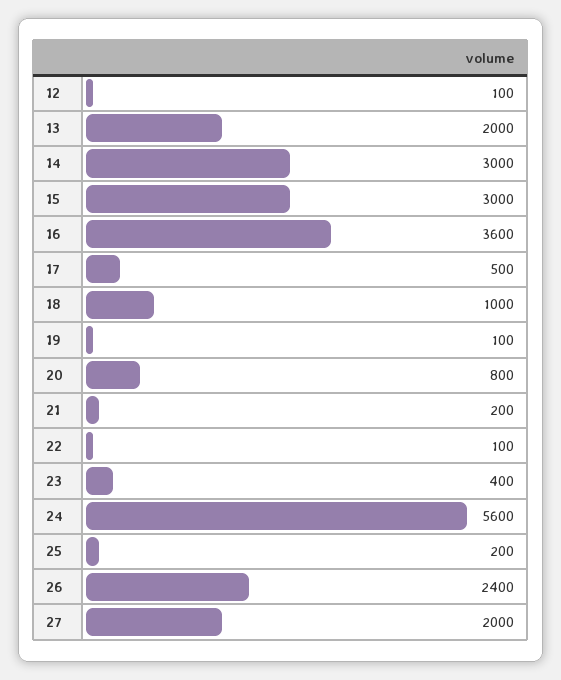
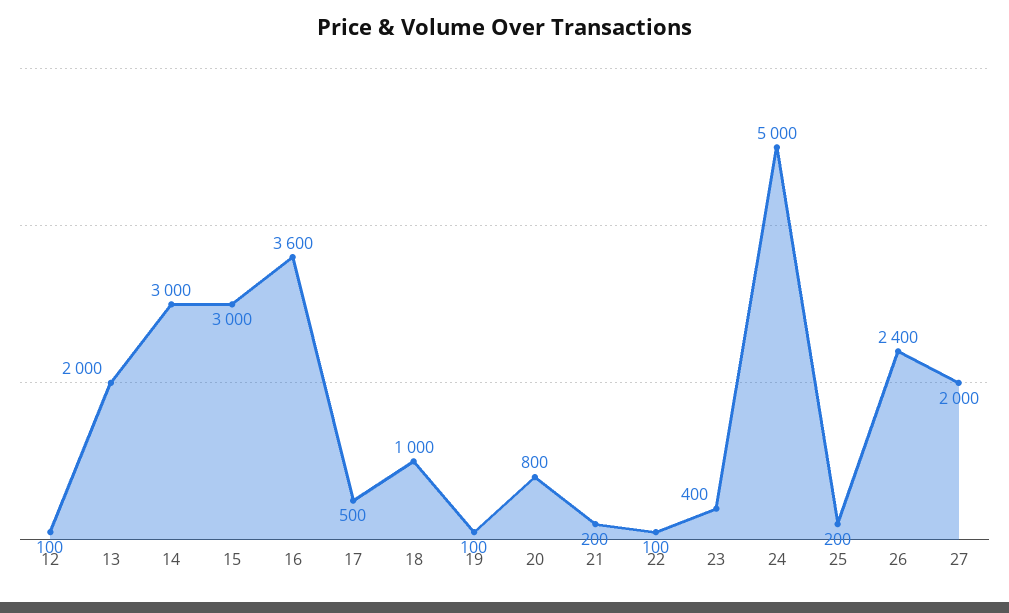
24: 5600 -> 5000

